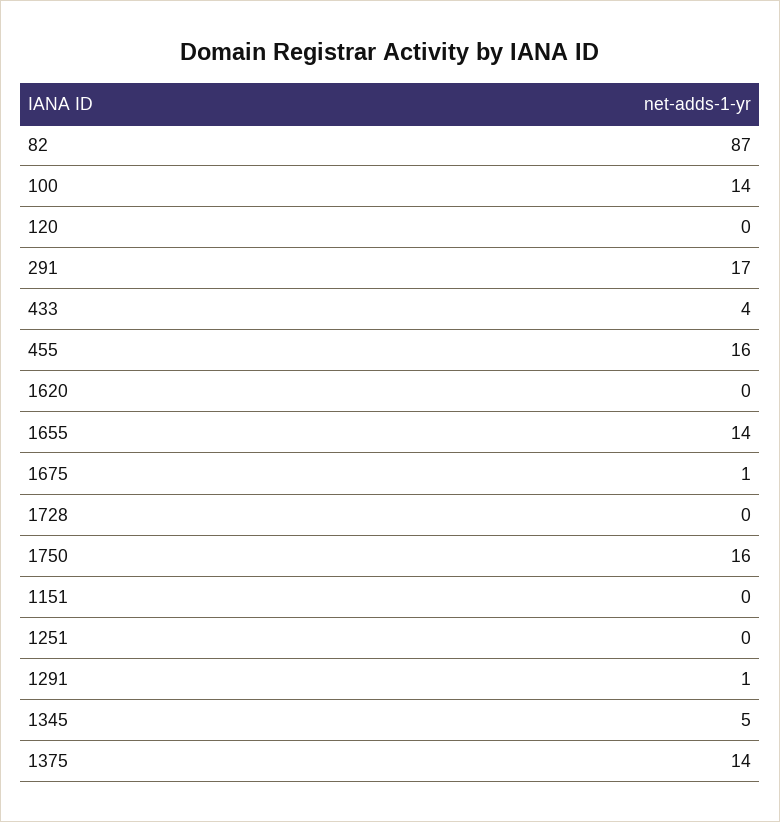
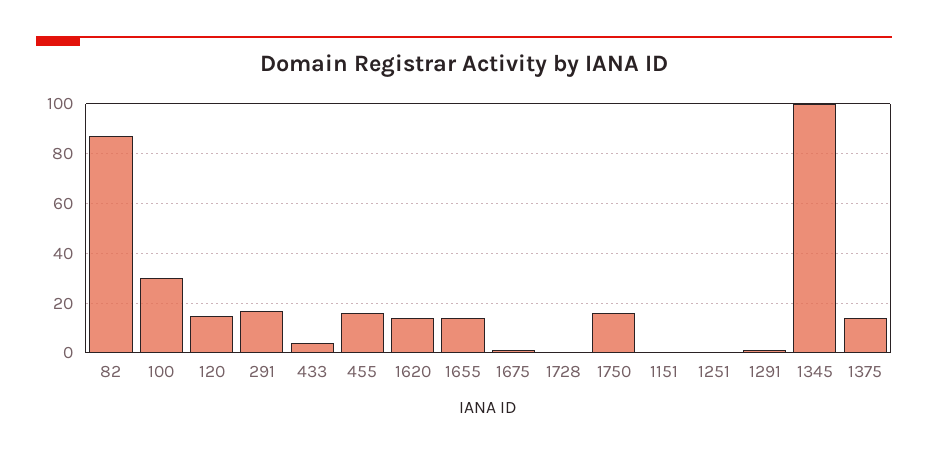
100: 14 -> 30
120: 0 -> 15
1620: 0 -> 15
1345: 5 -> 100

